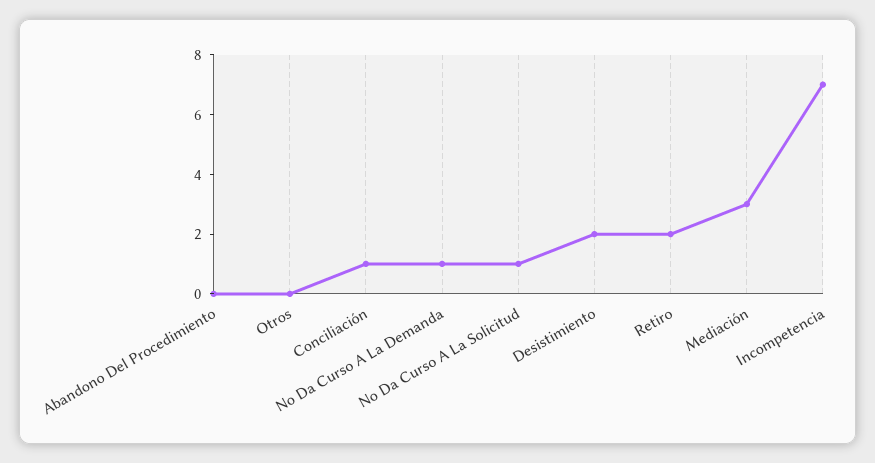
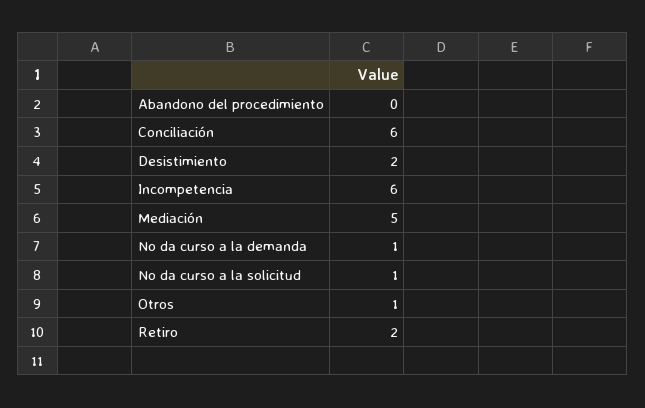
Otros: 0 -> 1
Conciliación: 1 -> 6
Mediación: 3 -> 5
Incompetencia: 7 -> 6

